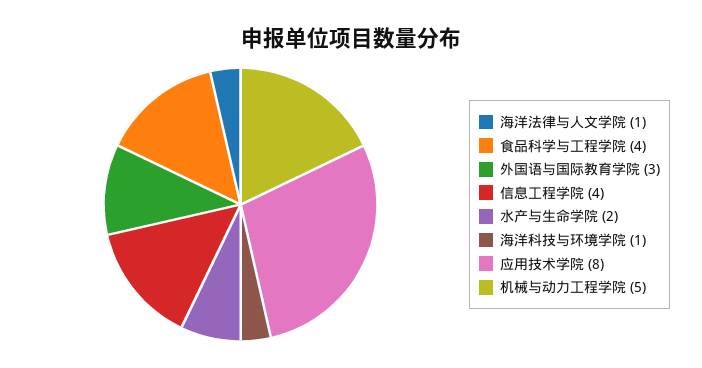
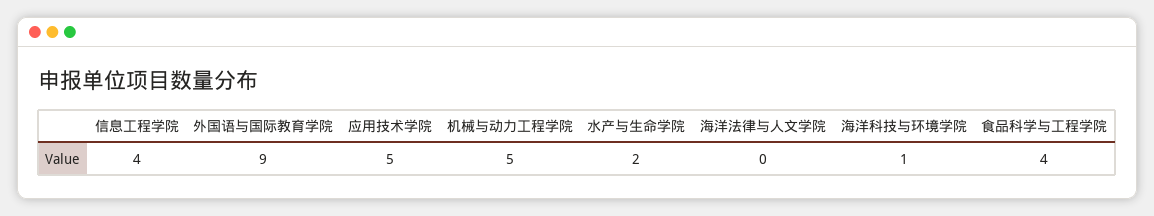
海洋法律与人文学院: 1 -> 0
外国语与国际教育学院: 3 -> 9
应用技术学院: 8 -> 5

